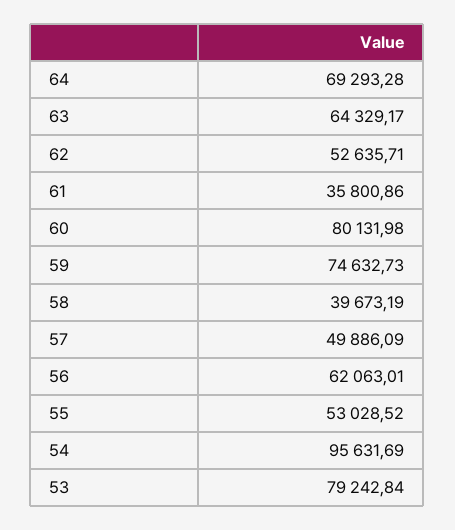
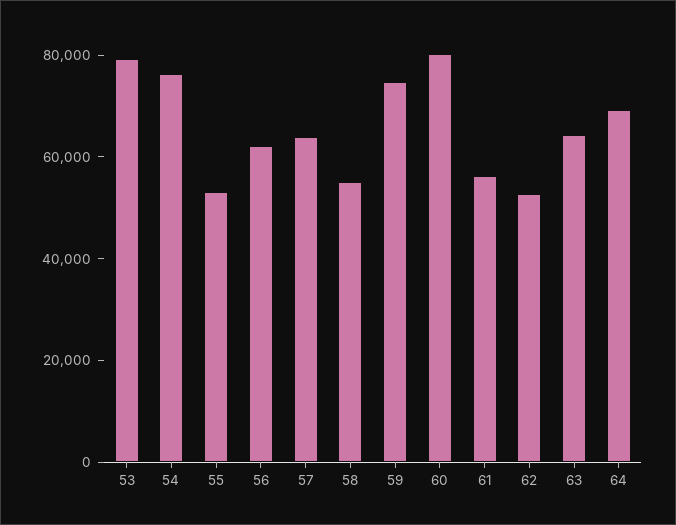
61: 35800.86 -> 55000
58: 39673.19 -> 55000
57: 49886.09 -> 65000
54: 95631.69 -> 75000

